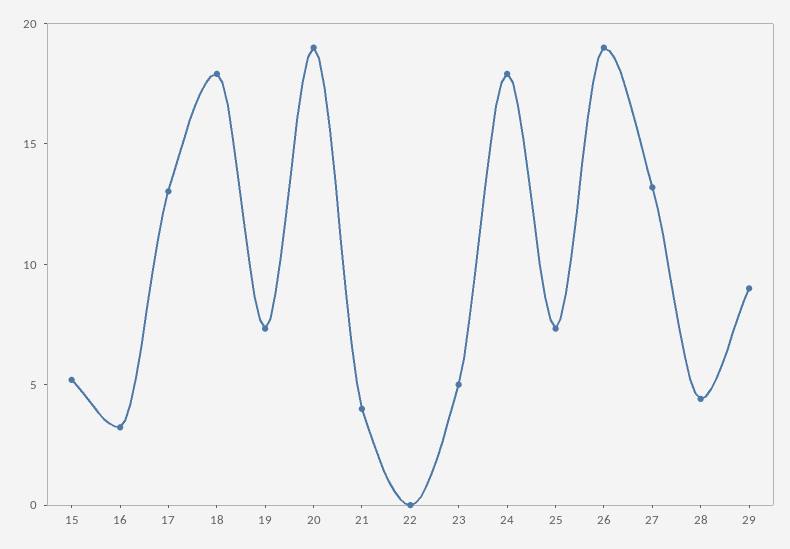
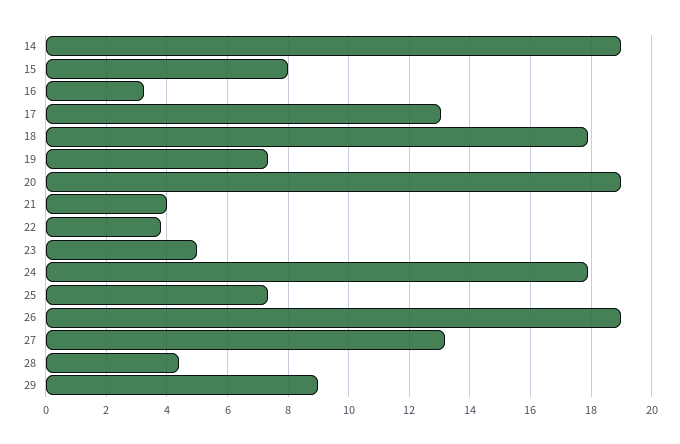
15: 5 -> 8
22: 0 -> 3.8
14: none -> 19

